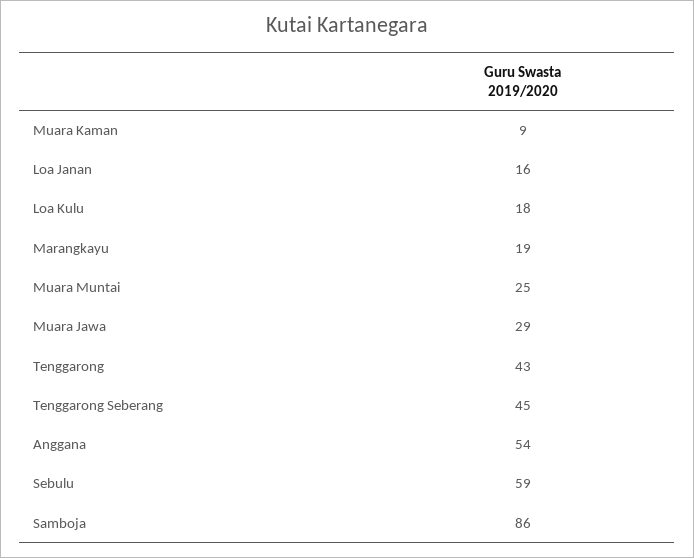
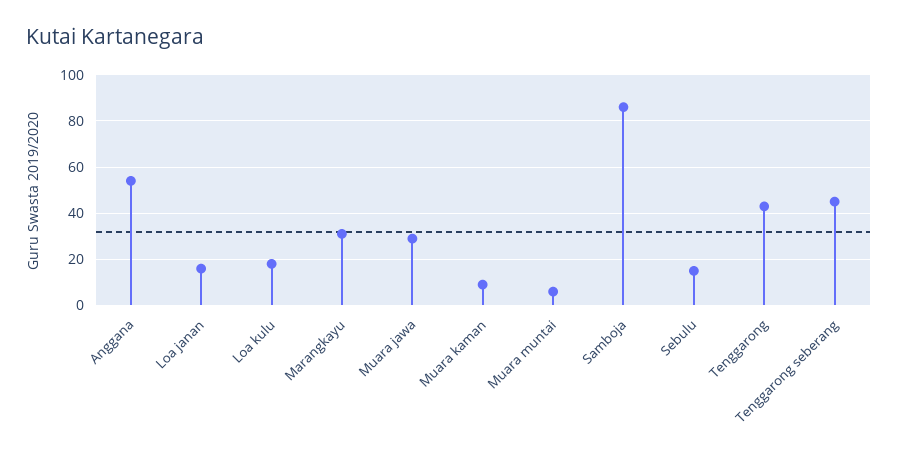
Marangkayu: 19 -> 30
Muara Muntai: 25 -> 5
Sebulu: 59 -> 15

